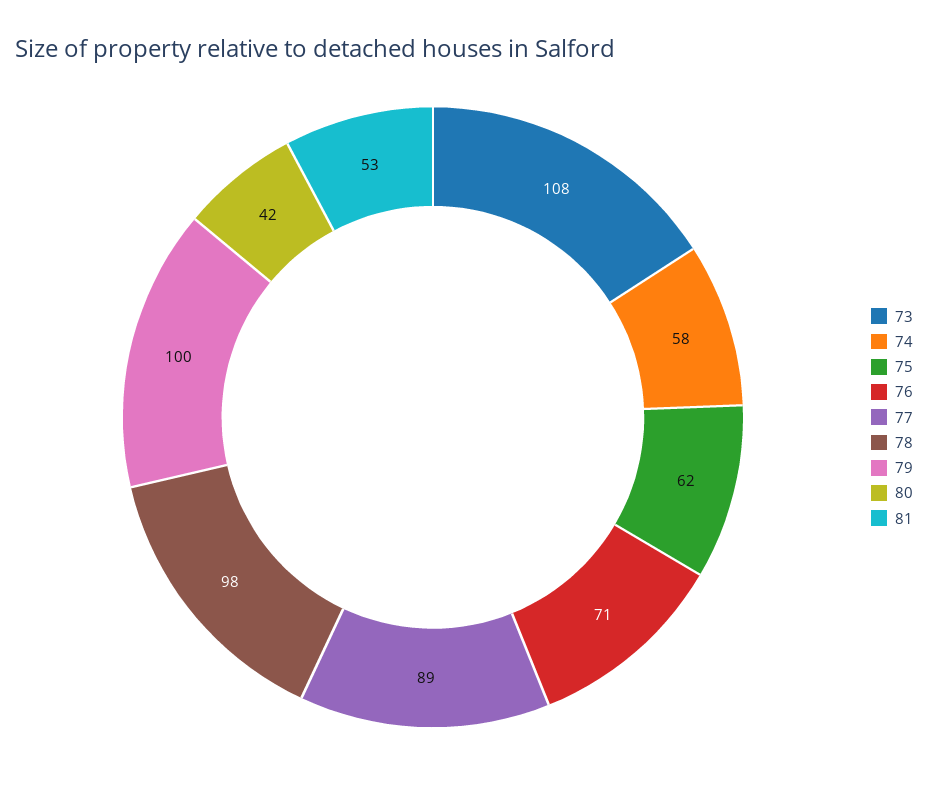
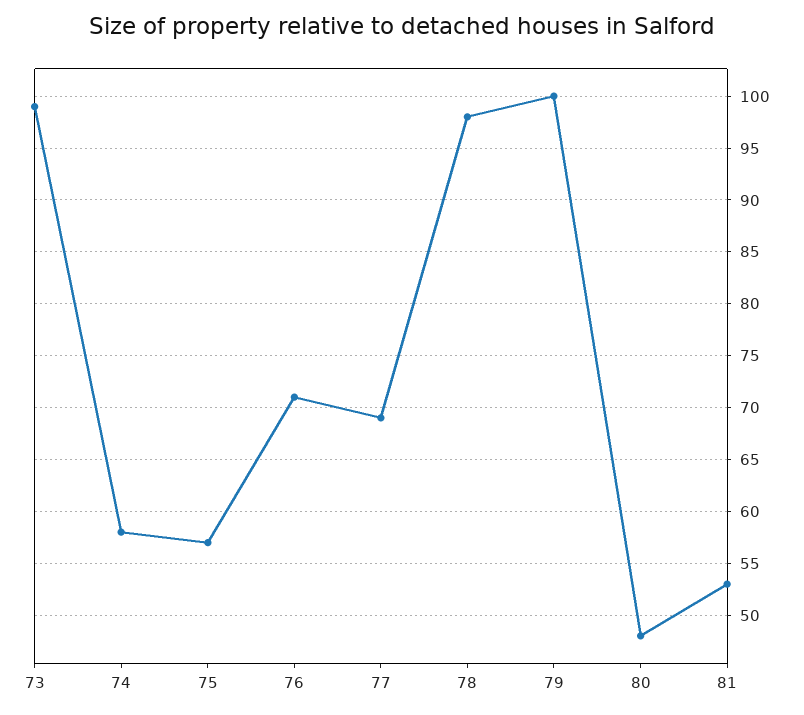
73: 108 -> 99
75: 62 -> 57
77: 89 -> 69
80: 42 -> 48

